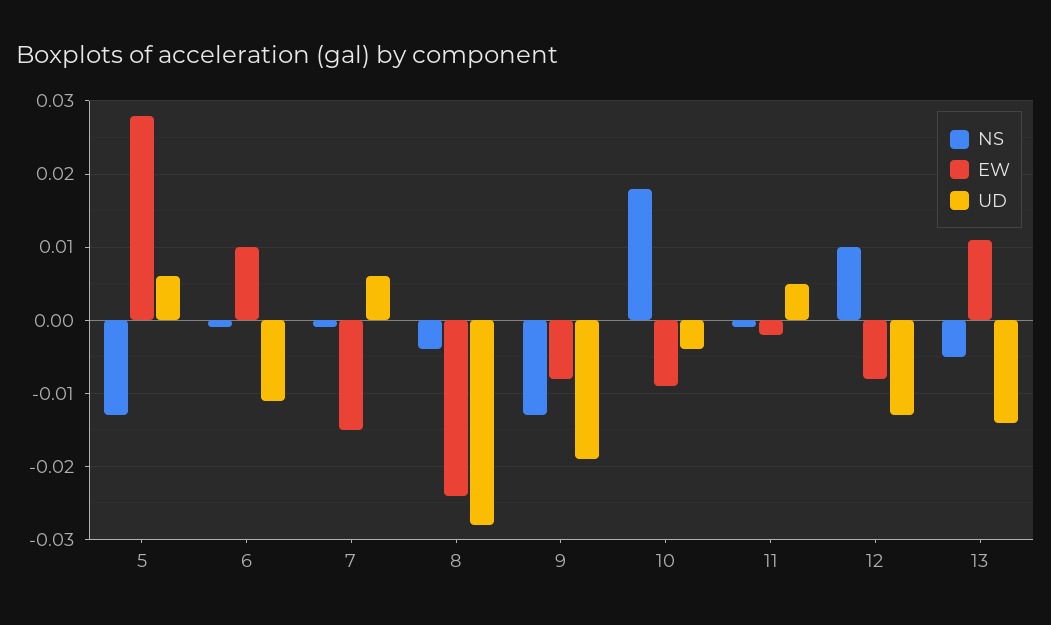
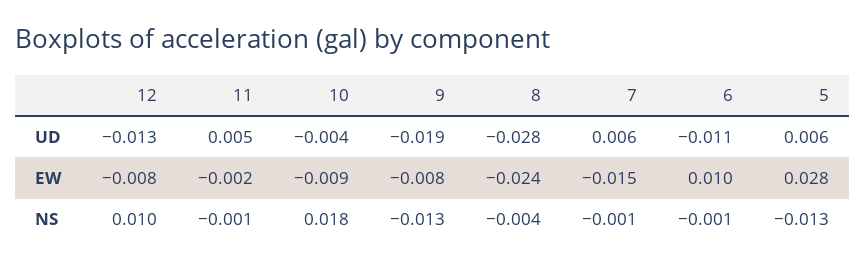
NS, 13: -0.005 -> none
EW, 13: 0.011 -> none
UD, 13: -0.014 -> none

